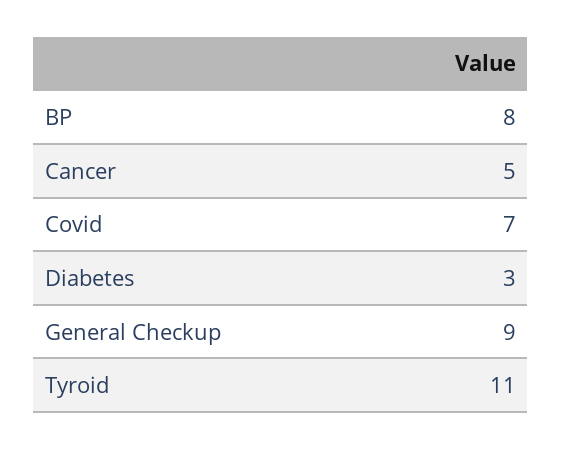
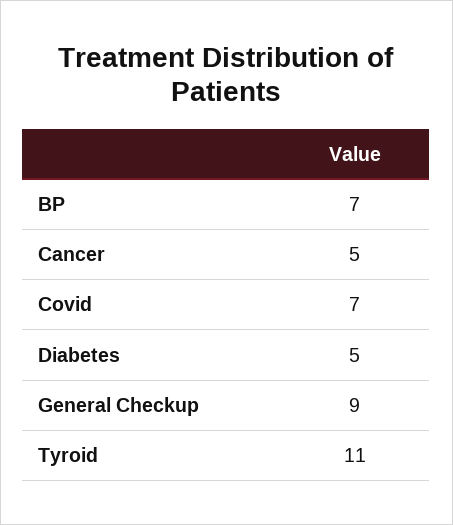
BP: 8 -> 7
Diabetes: 3 -> 5

